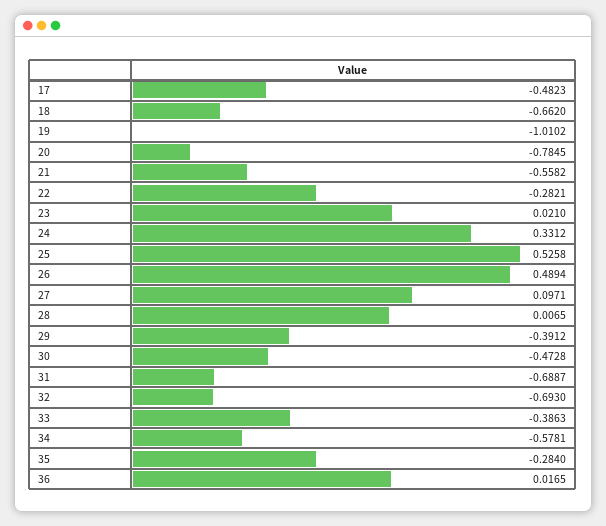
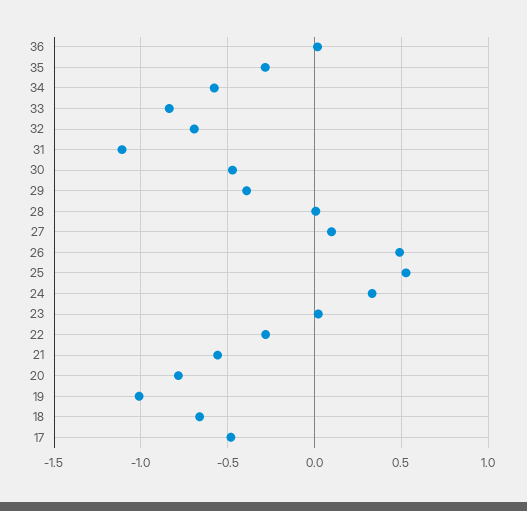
31: -0.6887 -> -1.1
33: -0.3863 -> -0.85

